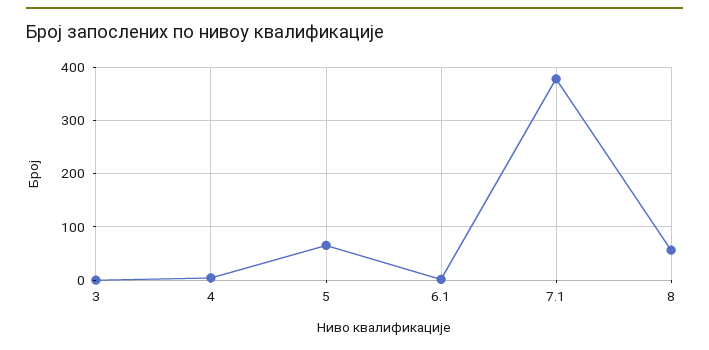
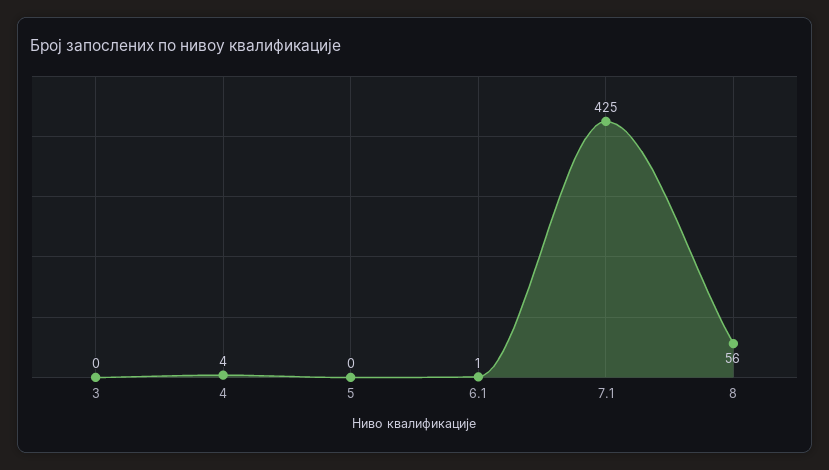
5: 60 -> 0
7.1: 380 -> 425

